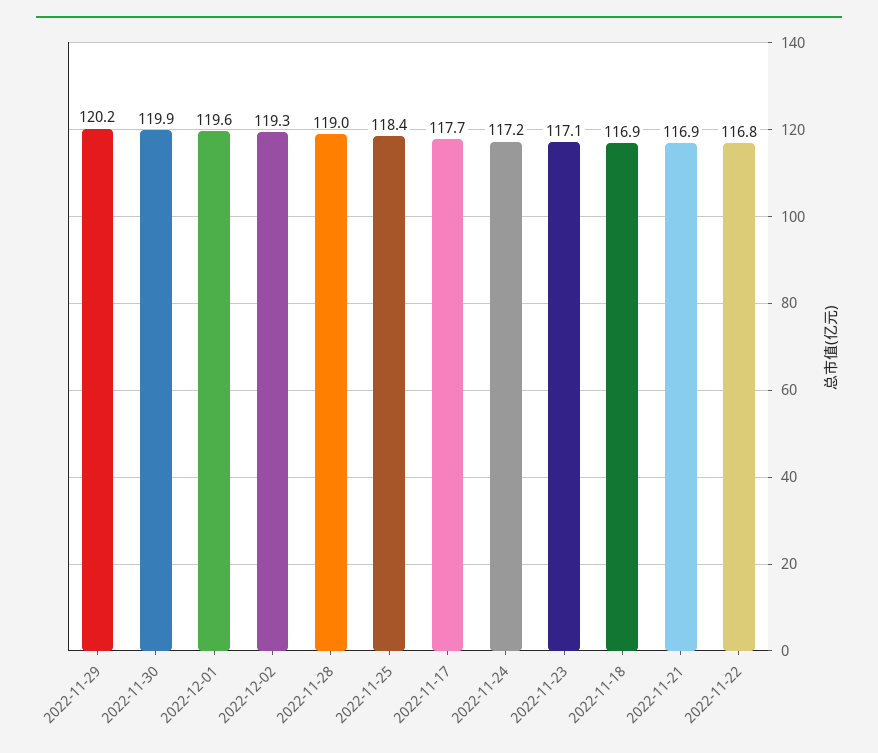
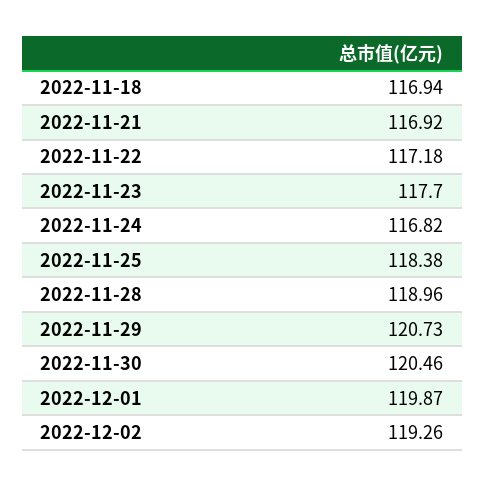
2022-11-29: 120.2 -> 120.73
2022-11-30: 119.9 -> 120.46
2022-12-01: 119.6 -> 119.87
2022-11-17: 117.7 -> none
2022-11-24: 117.2 -> 116.82
2022-11-23: 117.1 -> 117.7
2022-11-22: 116.8 -> 117.18

